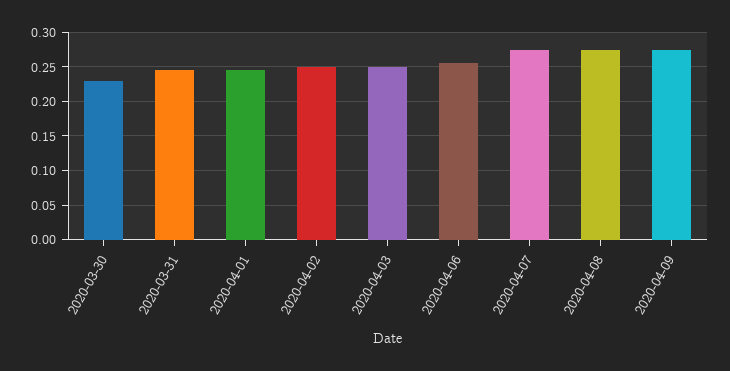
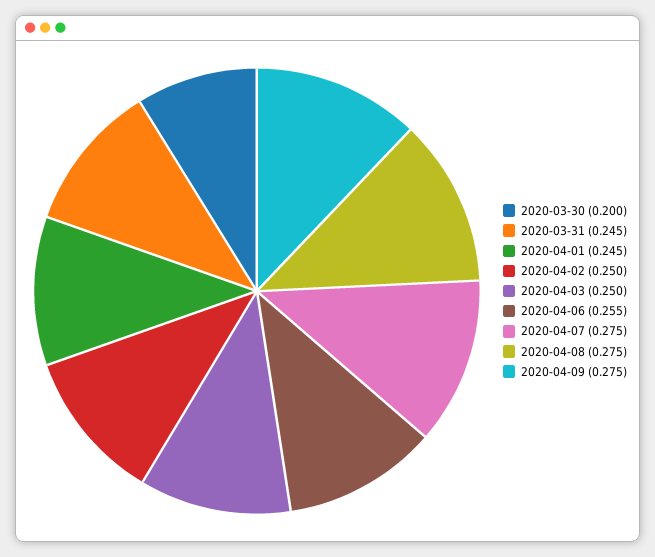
2020-03-30: 0.23 -> 0.2

